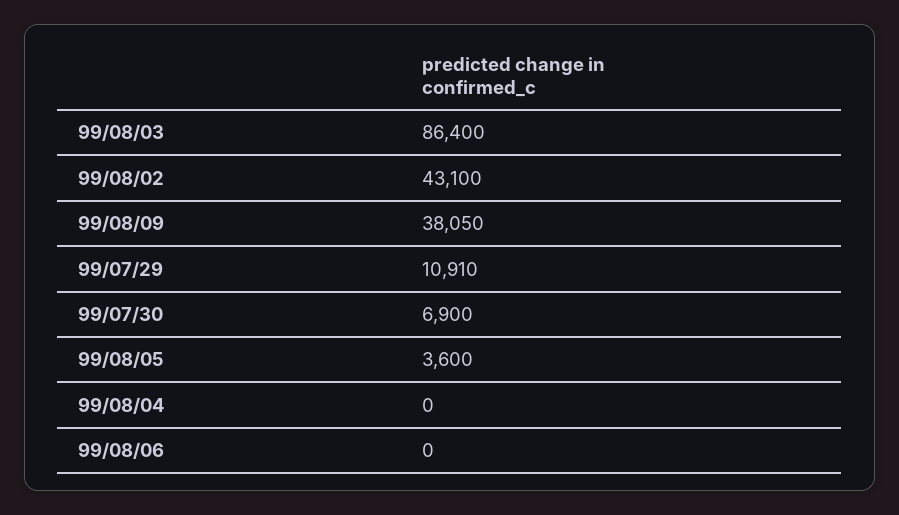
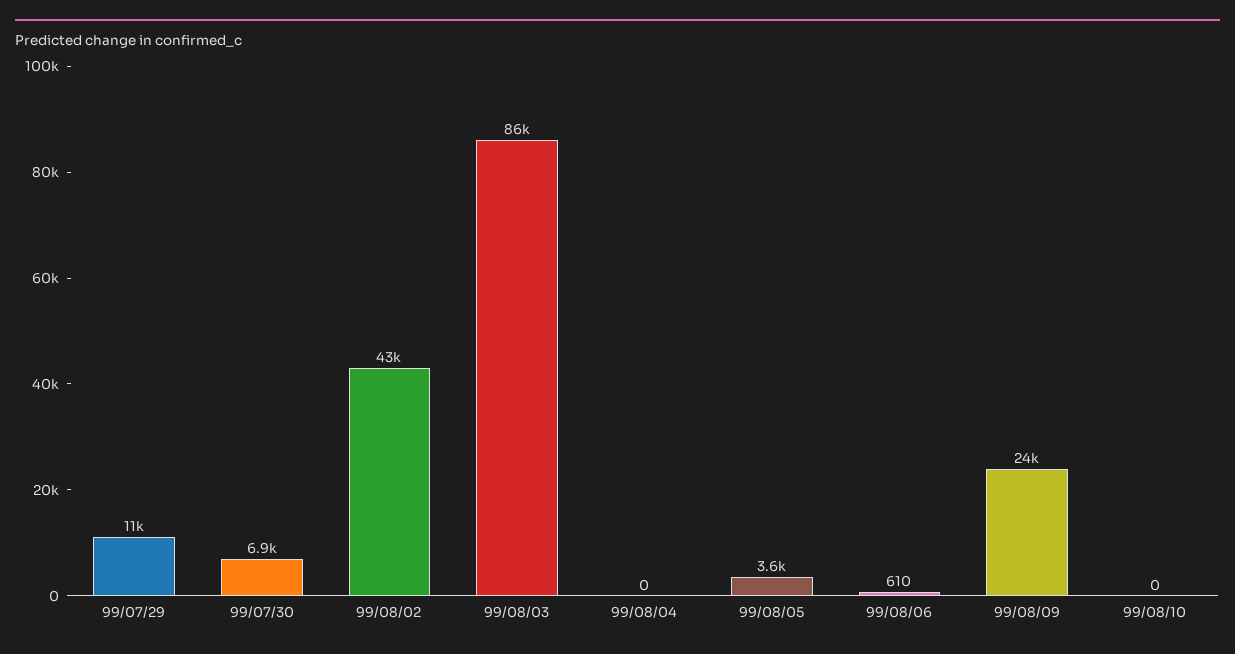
99/08/09: 38050 -> 24000
99/08/06: 0 -> 610
99/08/10: none -> 0

